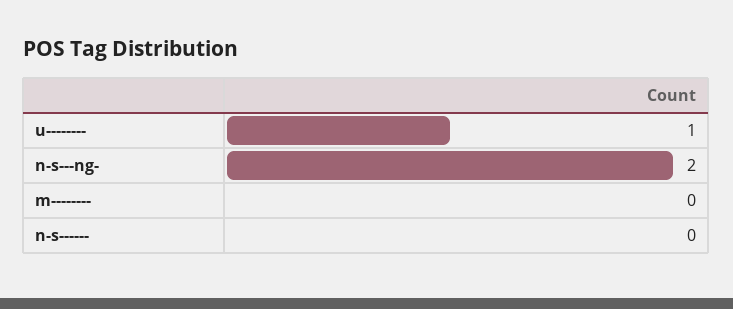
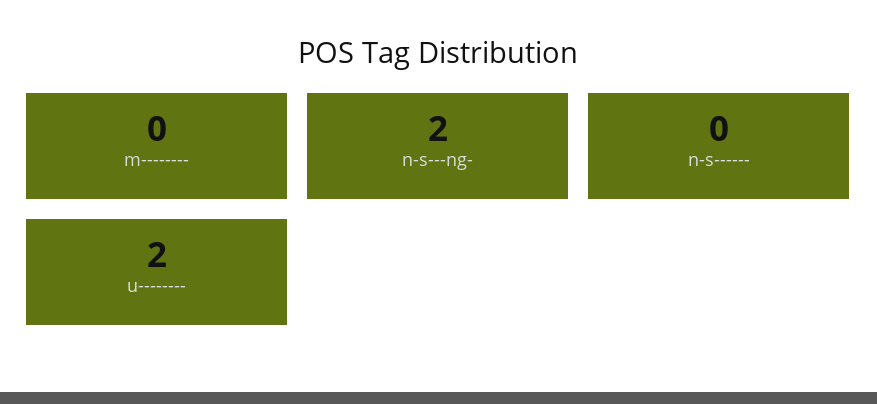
u--------: 1 -> 2

